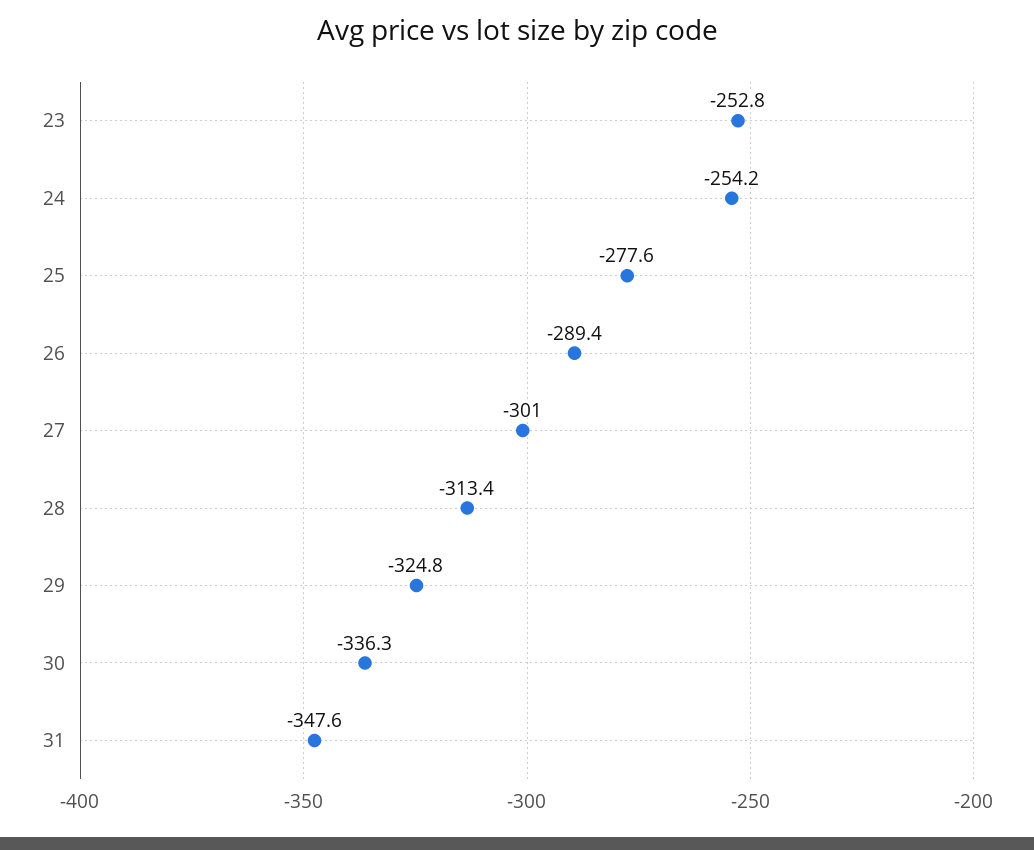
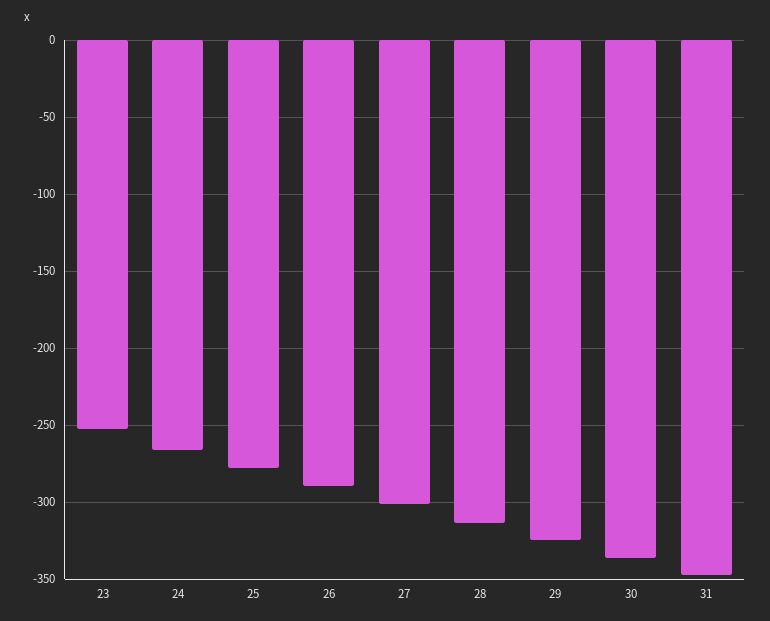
24: -254.2 -> -265

